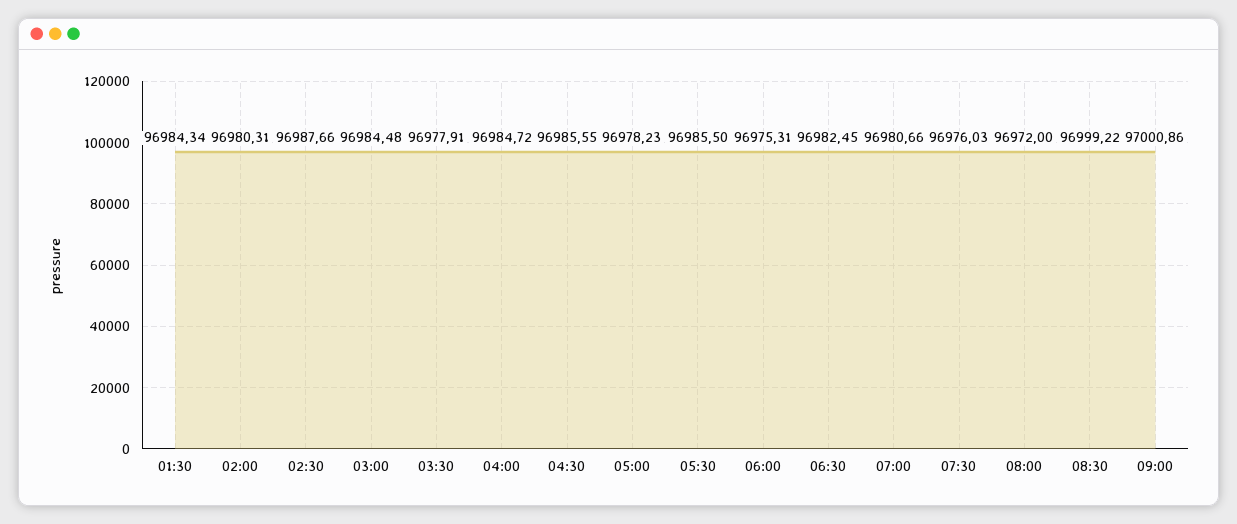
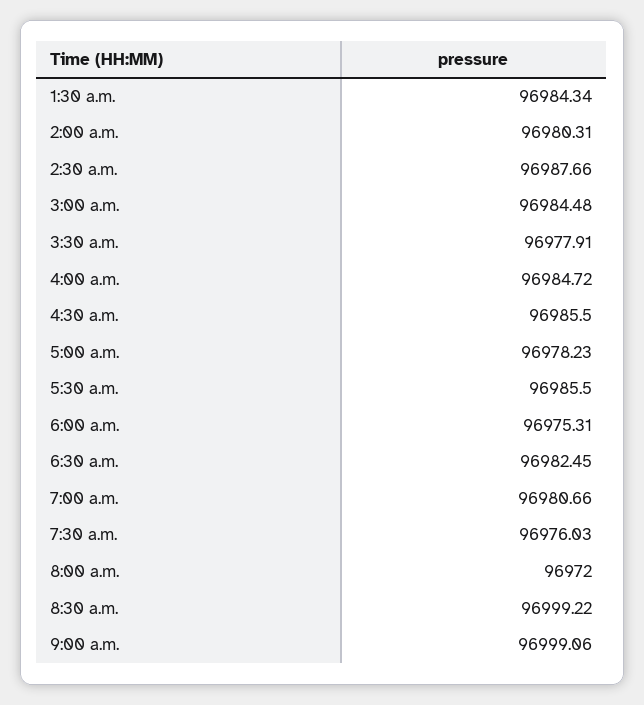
04:30: 96985.55 -> 96985.5
09:00: 97000.86 -> 96999.06

